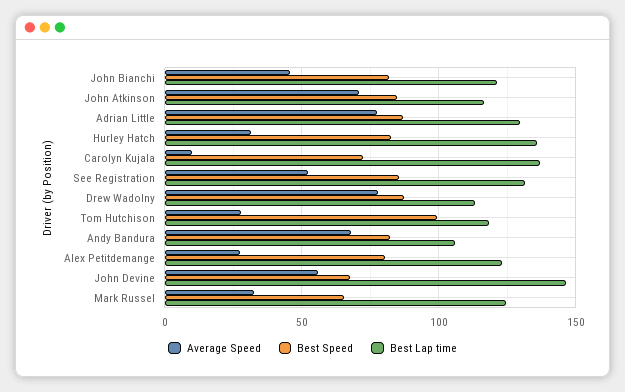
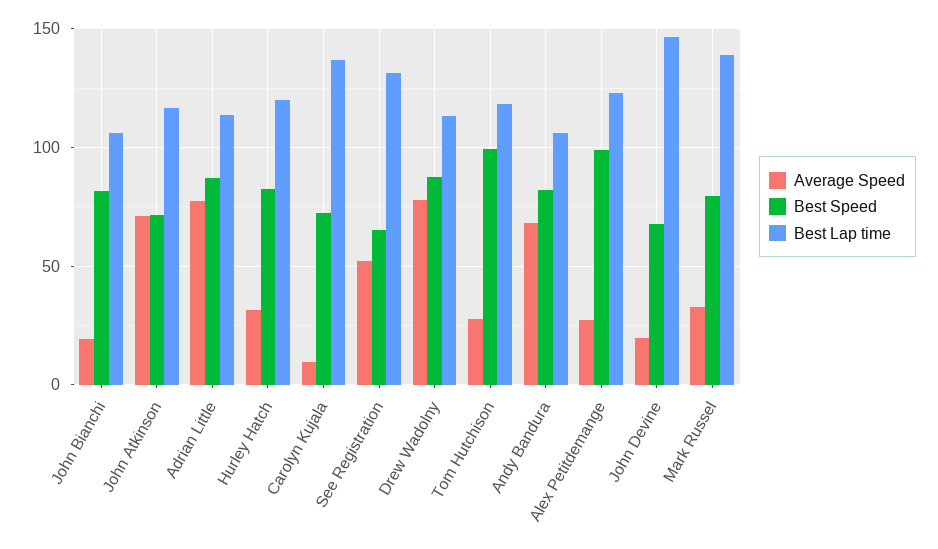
Average Speed, John Bianchi: 45 -> 20
Best Lap time, John Bianchi: 120 -> 105
Best Speed, John Atkinson: 85 -> 70
Best Lap time, Adrian Little: 130 -> 115
Best Lap time, Hurley Hatch: 135 -> 120
Best Speed, See Registration: 85 -> 65
Best Speed, Alex Petitdemange: 80 -> 100
Average Speed, John Devine: 55 -> 20
Best Speed, Mark Russel: 65 -> 80
Best Lap time, Mark Russel: 125 -> 140

